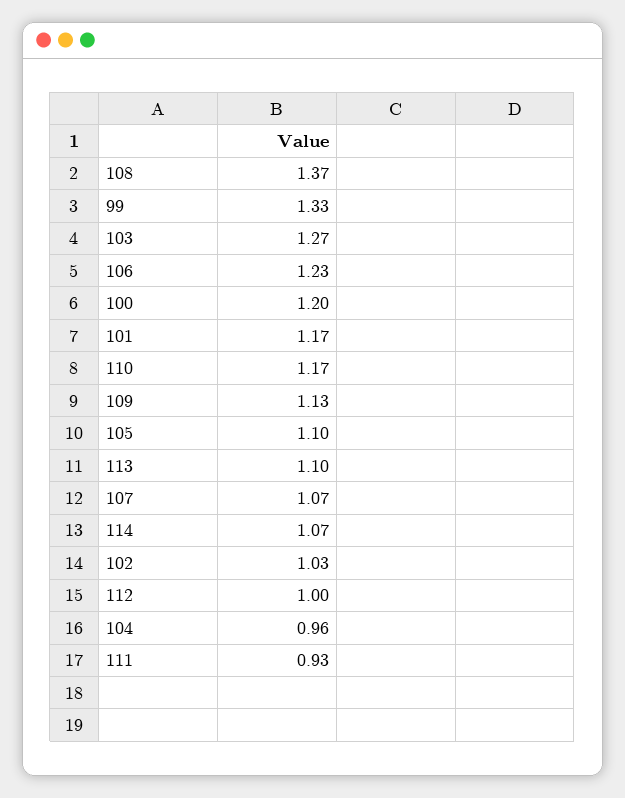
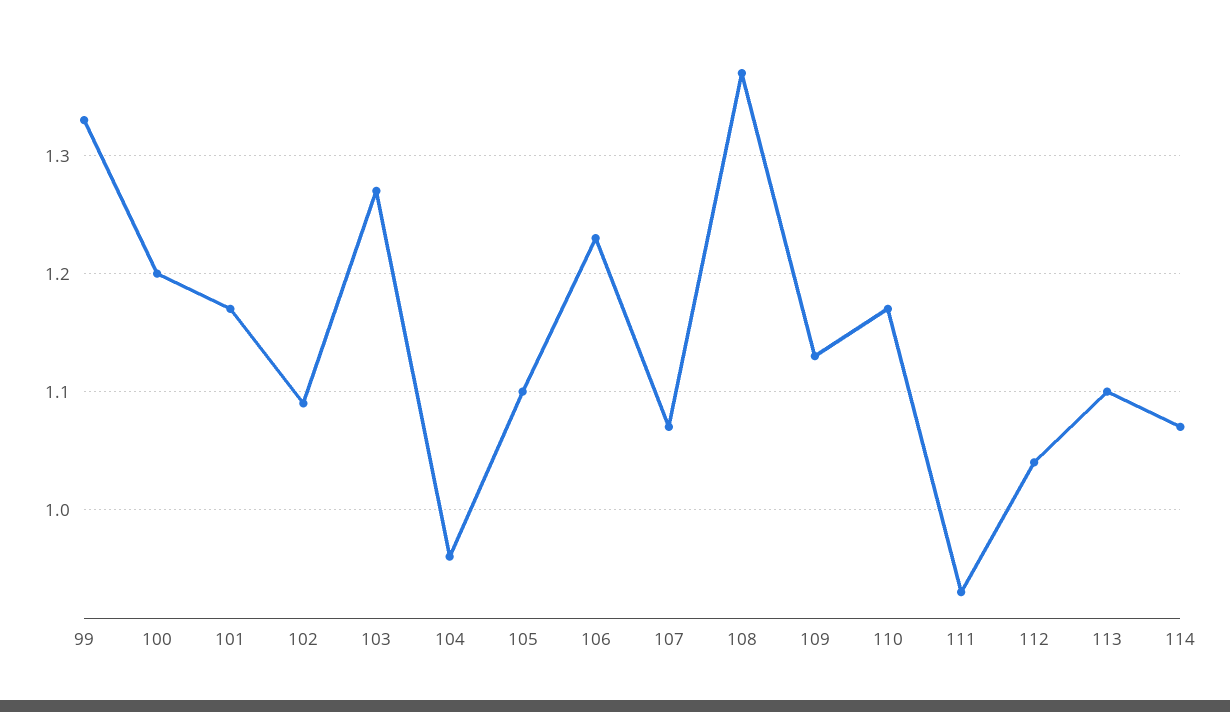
102: 1.03 -> 1.09
112: 1 -> 1.04

